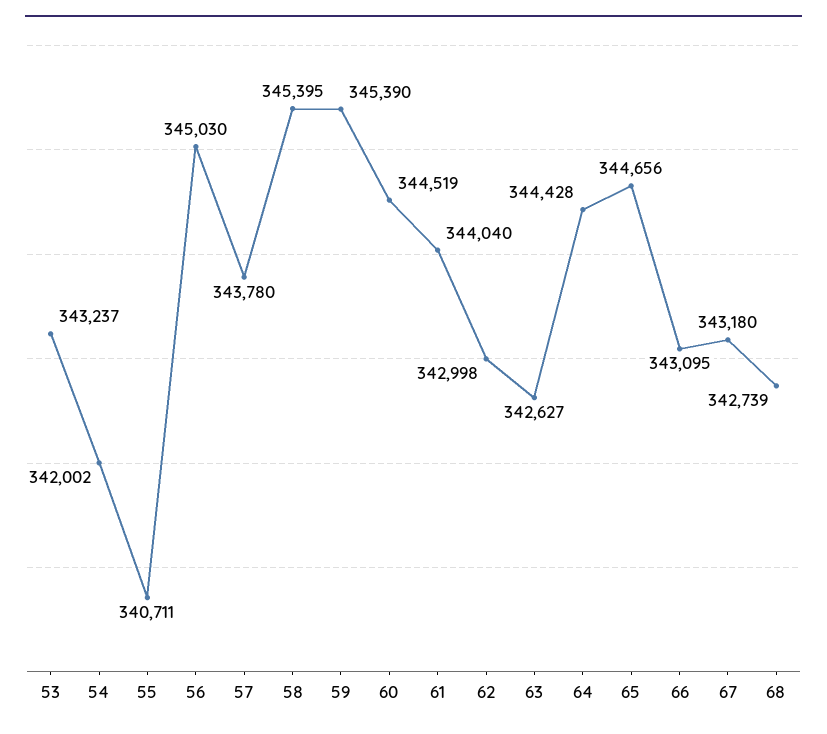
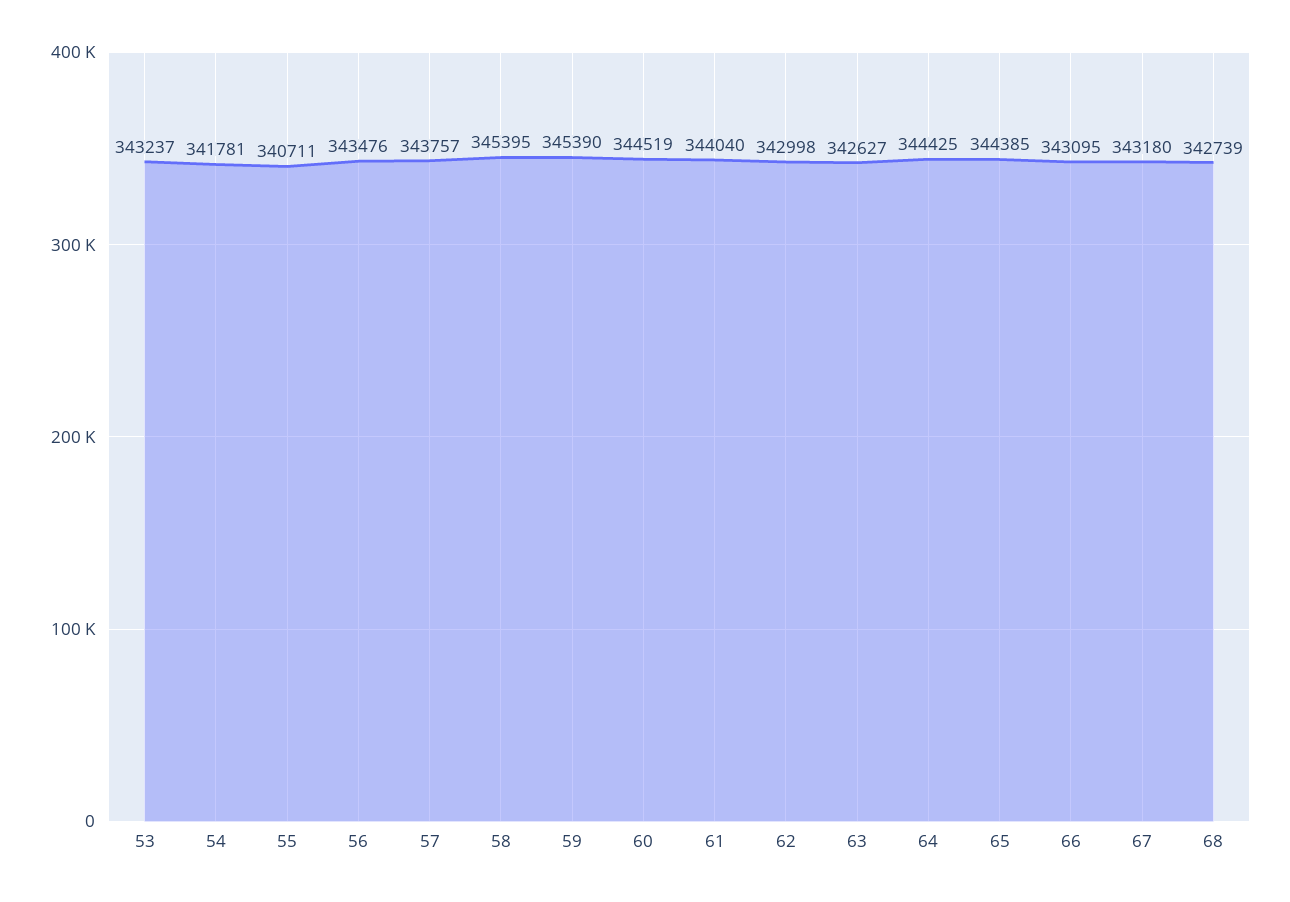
54: 342002 -> 341781
56: 345030 -> 343476
57: 343780 -> 343757
64: 344428 -> 344425
65: 344656 -> 344385

